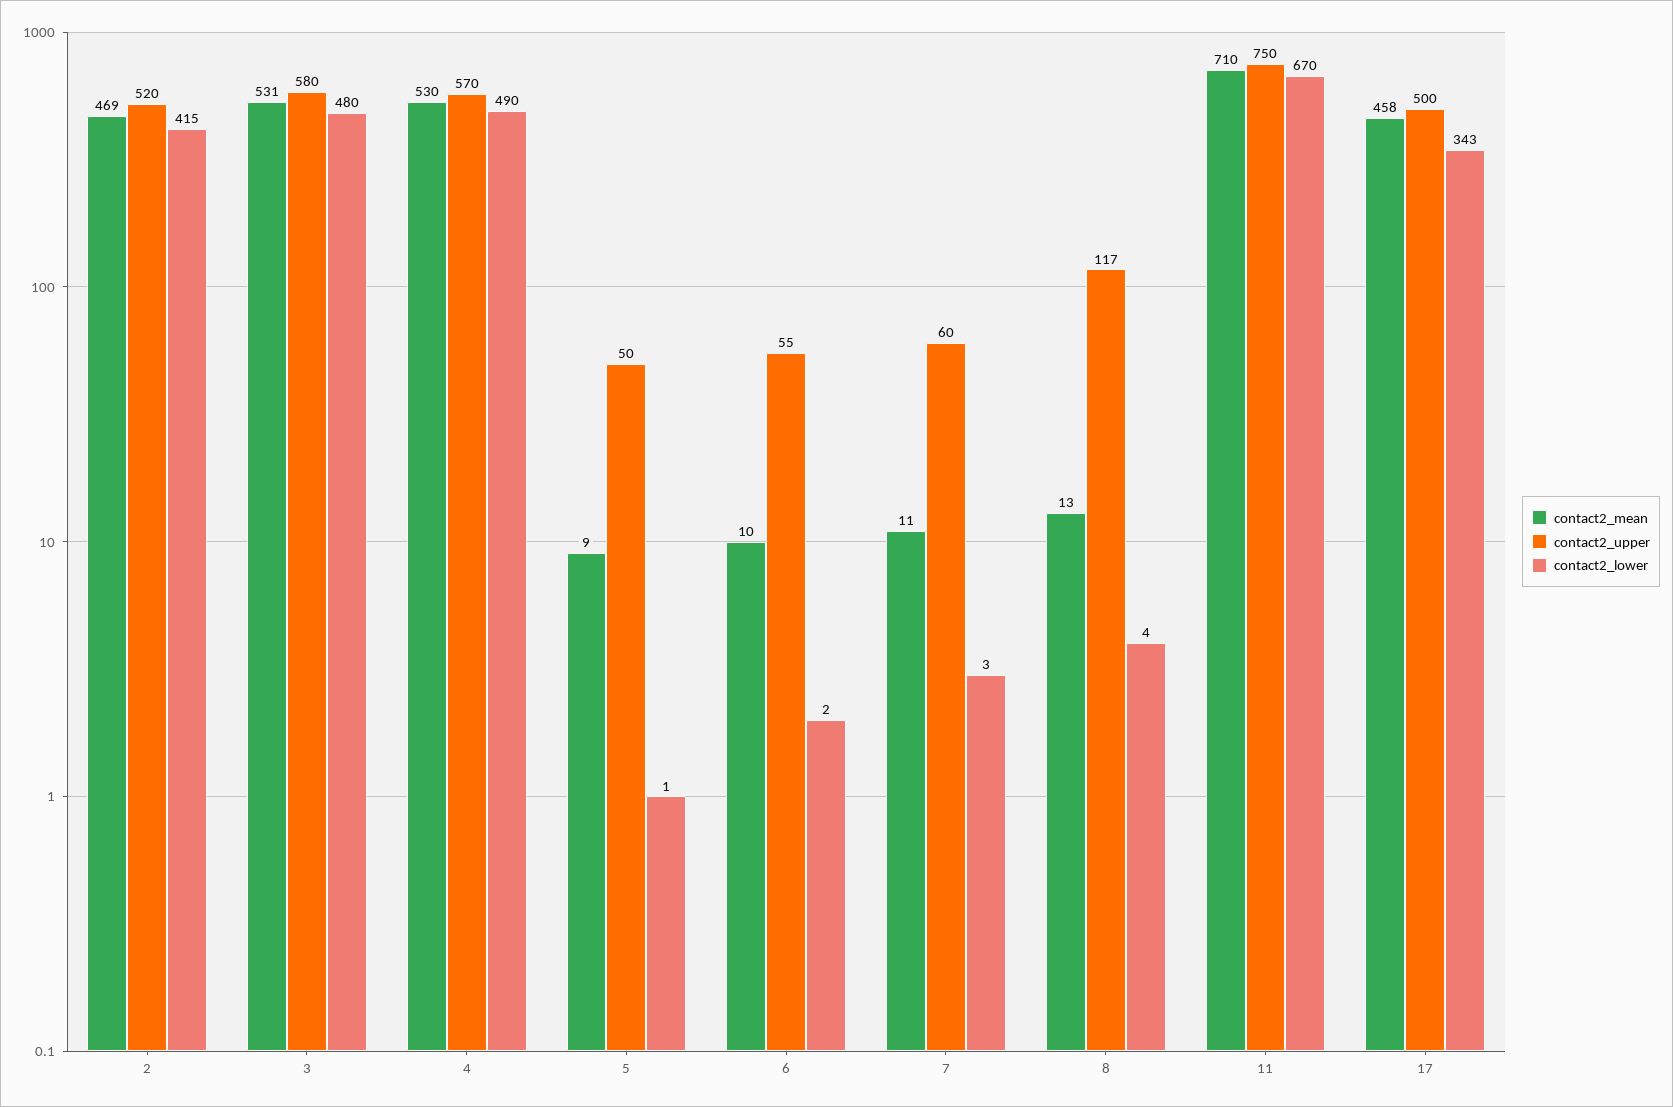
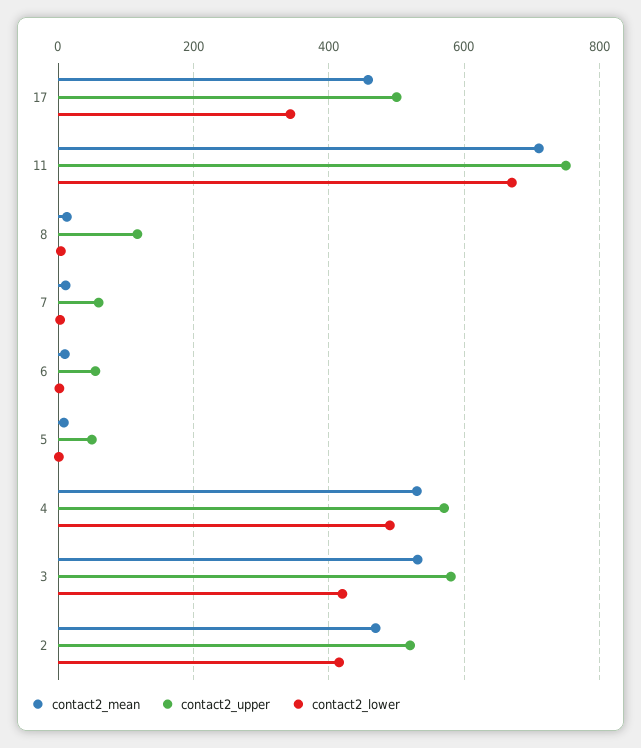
contact2_lower, 3: 480 -> 420

